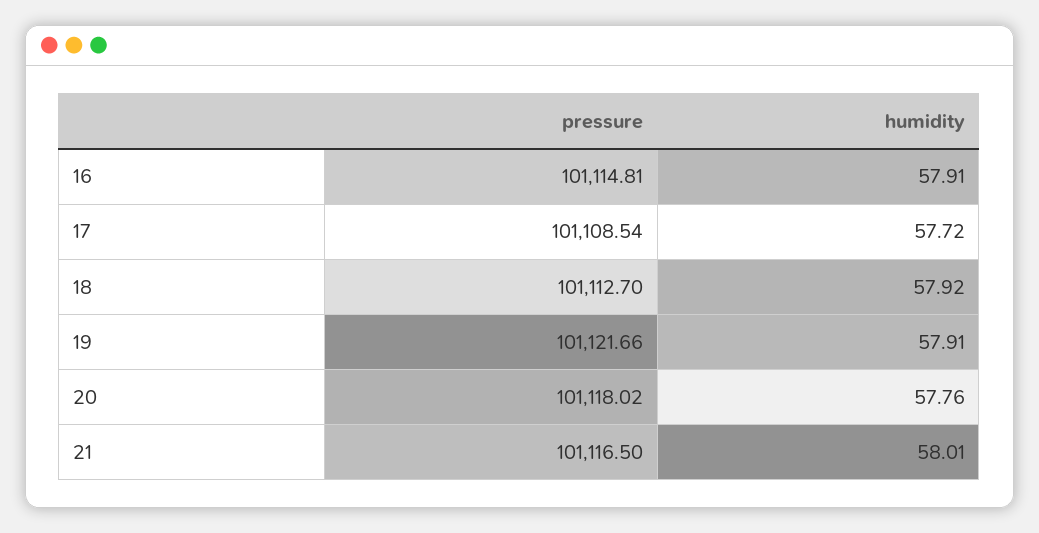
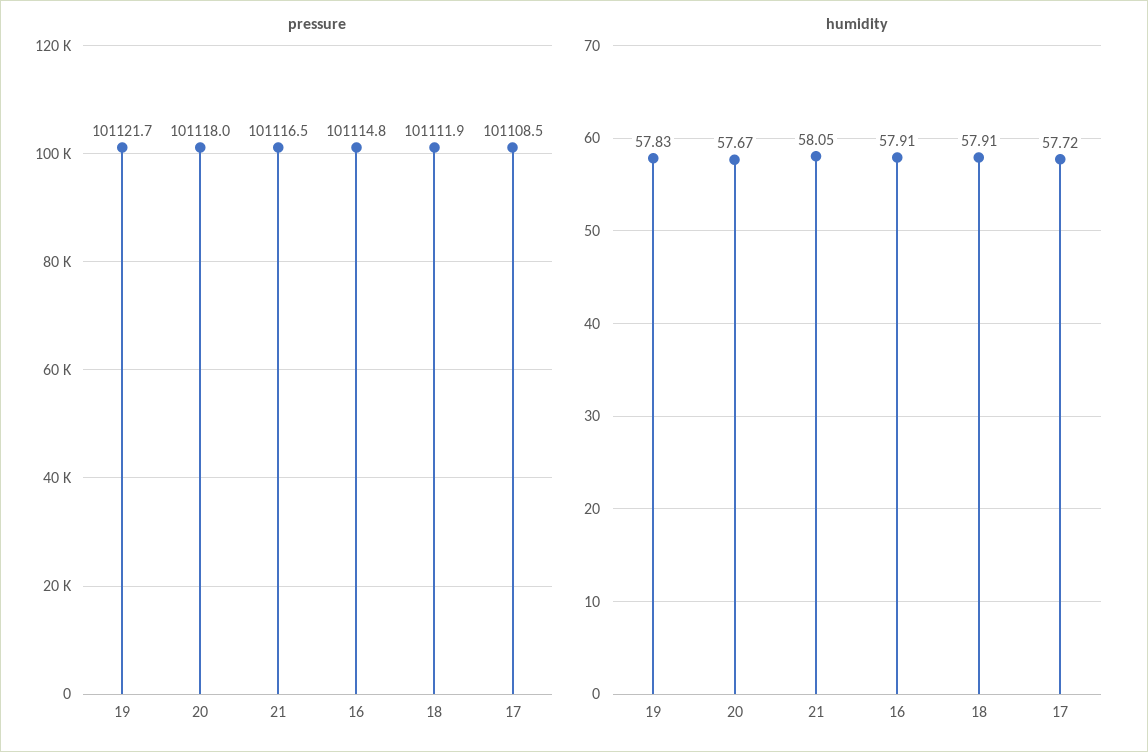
pressure, 18: 101112.7 -> 101111.9
humidity, 18: 57.92 -> 57.91
humidity, 19: 57.91 -> 57.83
humidity, 20: 57.76 -> 57.67
humidity, 21: 58.01 -> 58.05

